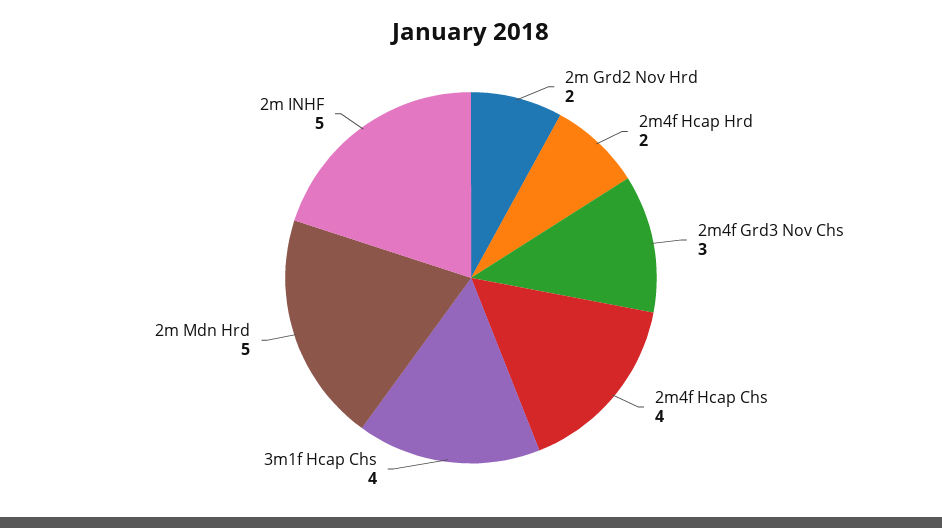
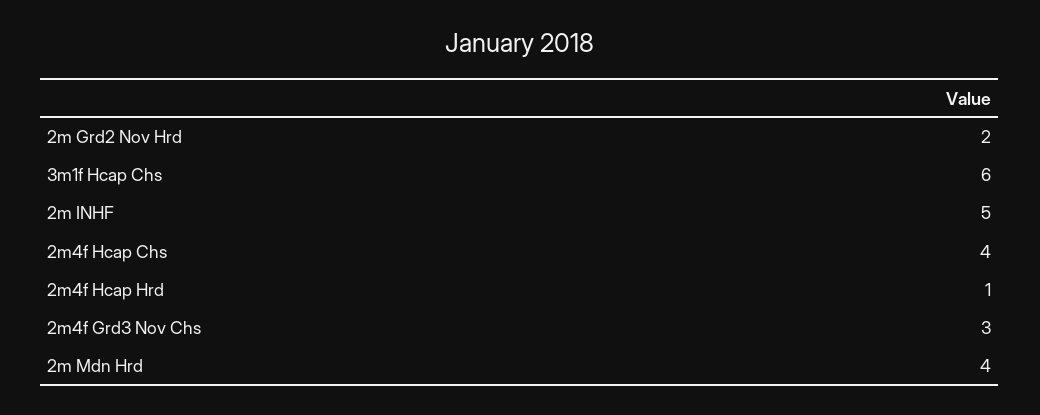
2m4f Hcap Hrd: 2 -> 1
3m1f Hcap Chs: 4 -> 6
2m Mdn Hrd: 5 -> 4

